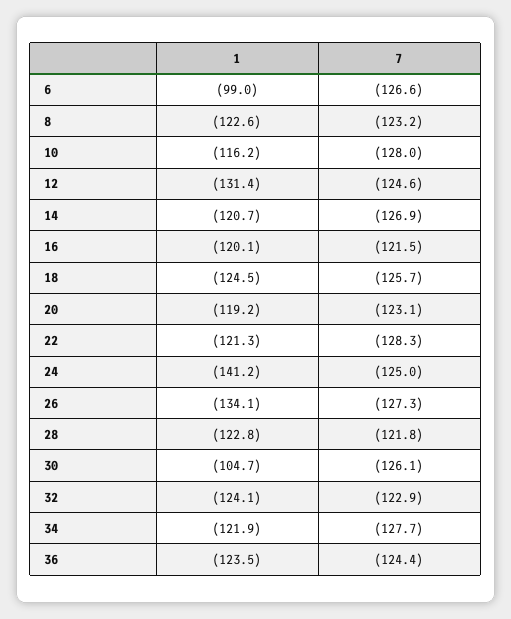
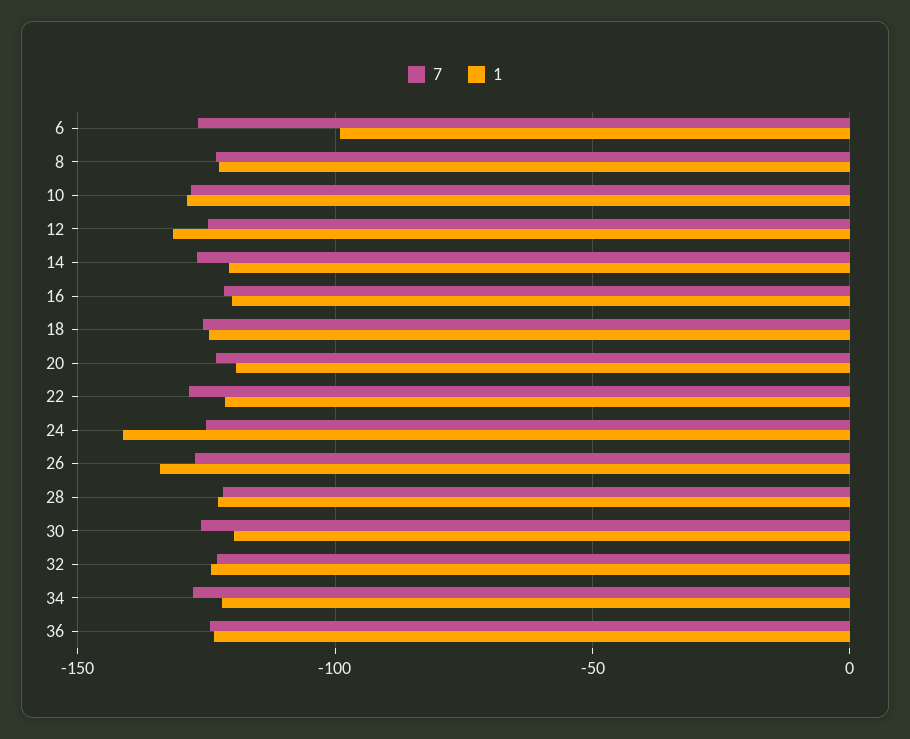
1, 10: -116.2 -> -130
1, 30: -104.7 -> -120

